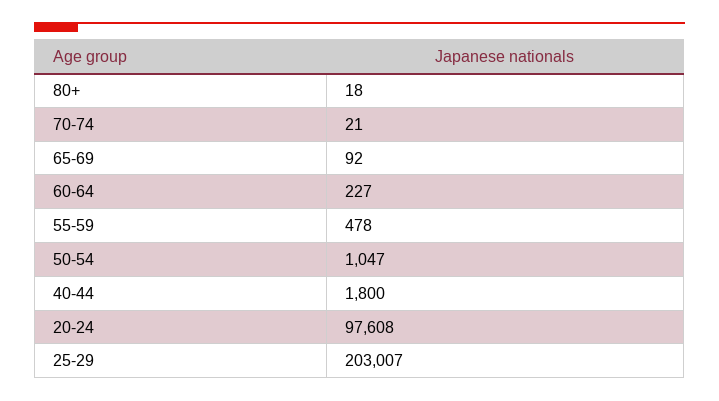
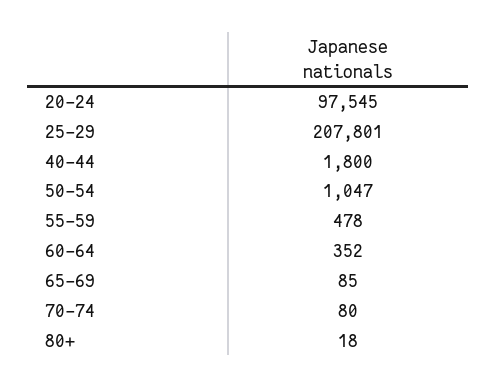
70-74: 21 -> 80
65-69: 92 -> 85
60-64: 227 -> 352
20-24: 97608 -> 97545
25-29: 203007 -> 207801

